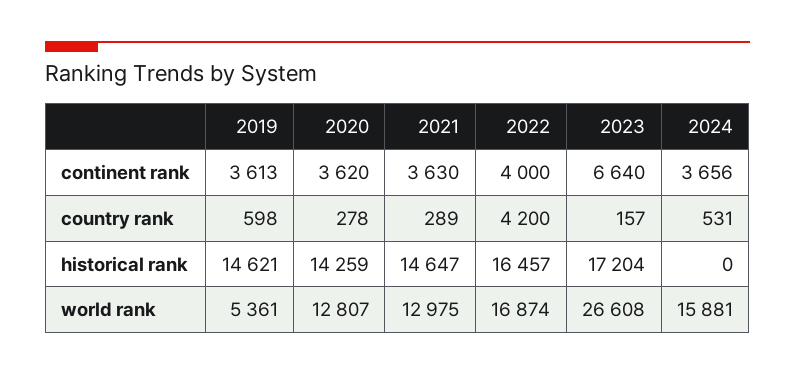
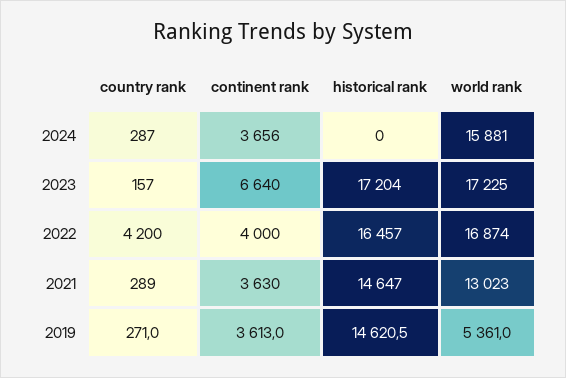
2020, continent rank: 3620 -> none
2019, country rank: 598 -> 271
2020, country rank: 278 -> none
2024, country rank: 531 -> 287
2020, historical rank: 14259 -> none
2020, world rank: 12807 -> none
2021, world rank: 12975 -> 13023
2023, world rank: 26608 -> 17225

